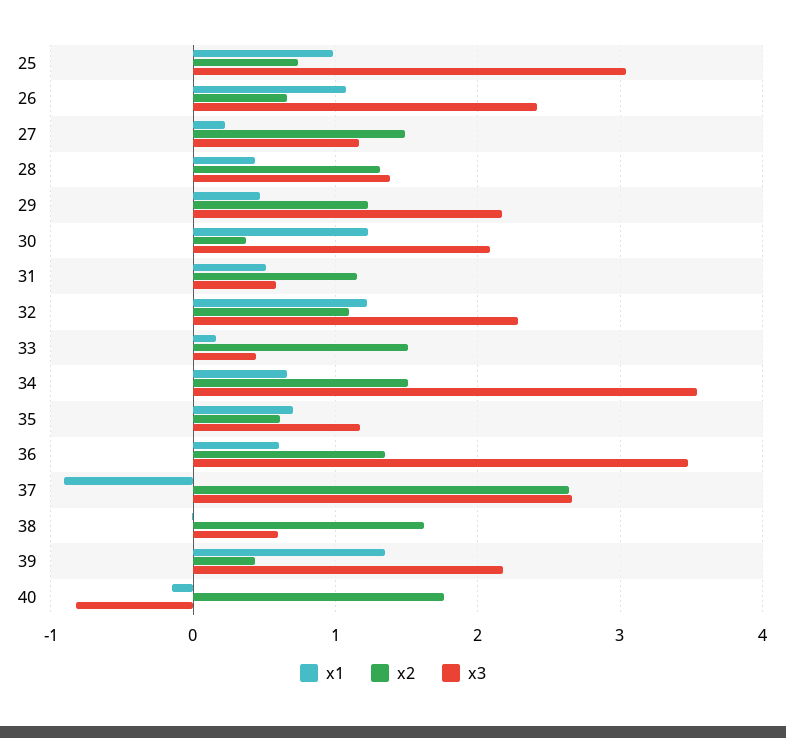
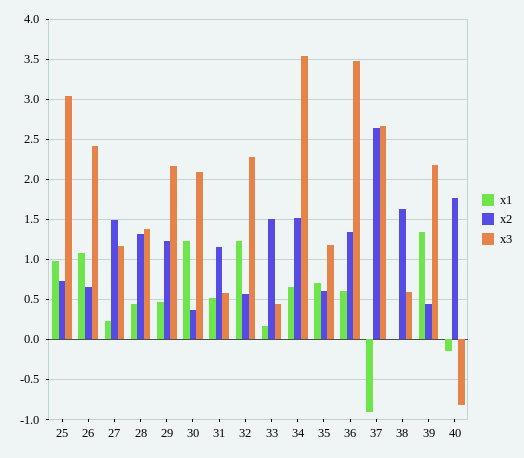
x2, 32: 1.1 -> 0.6

